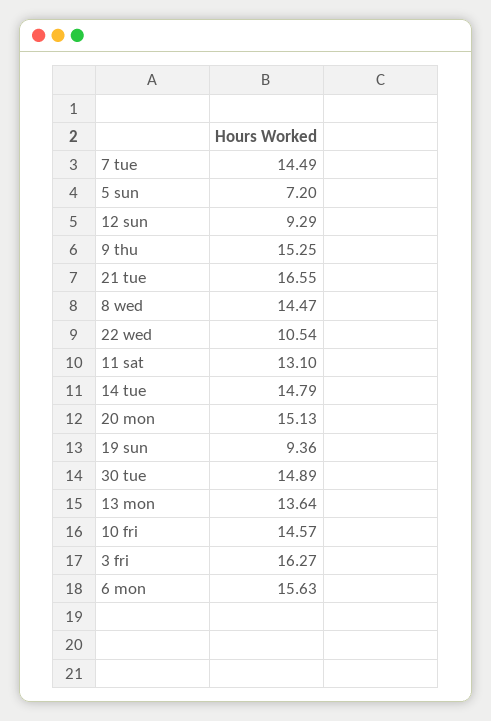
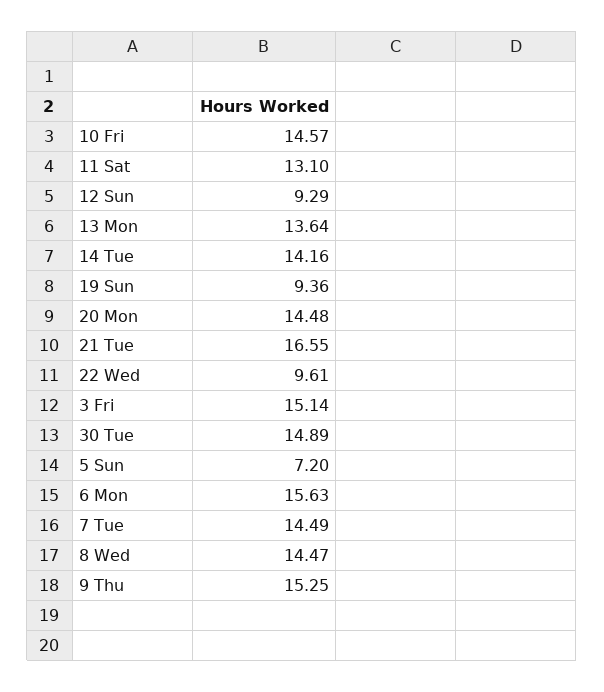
22 wed: 10.54 -> 9.61
14 tue: 14.79 -> 14.16
20 mon: 15.13 -> 14.48
3 fri: 16.27 -> 15.14

